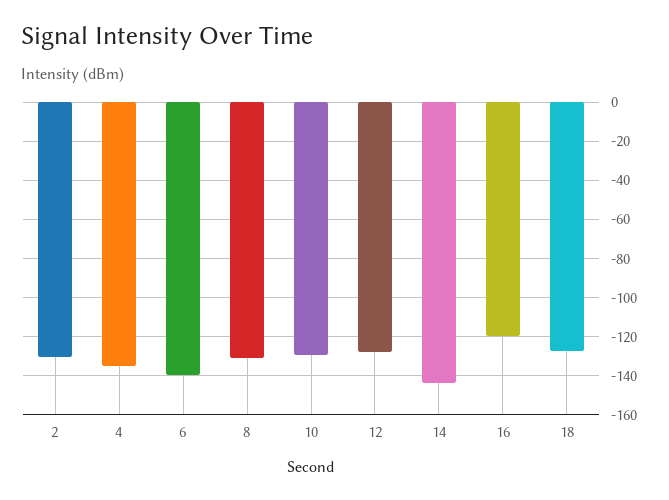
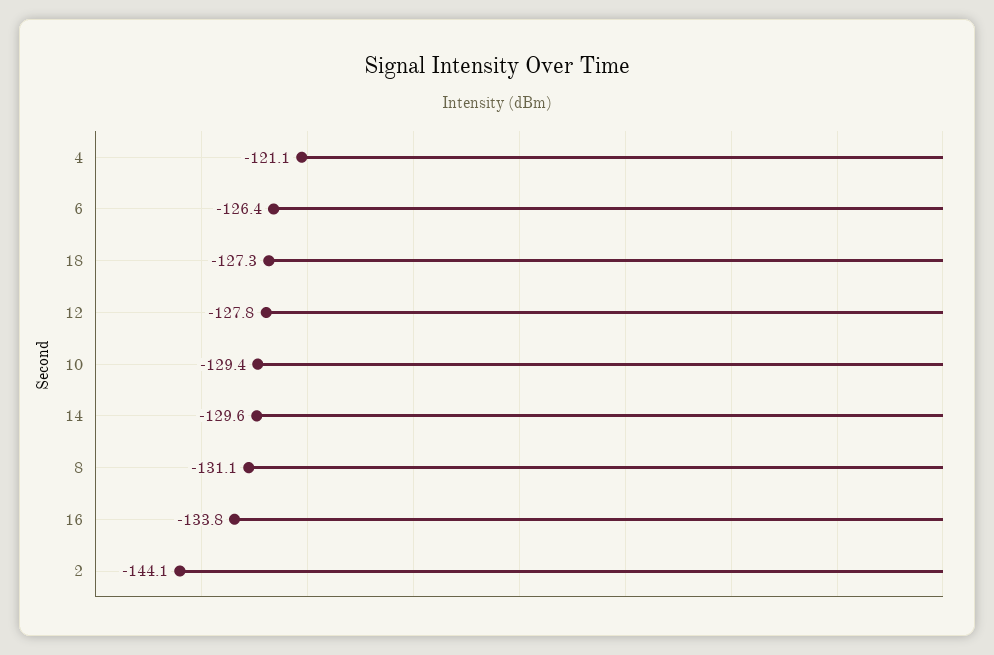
2: -130 -> -144.1
4: -135 -> -121.1
6: -140 -> -126.4
14: -145 -> -129.6
16: -120 -> -133.8

